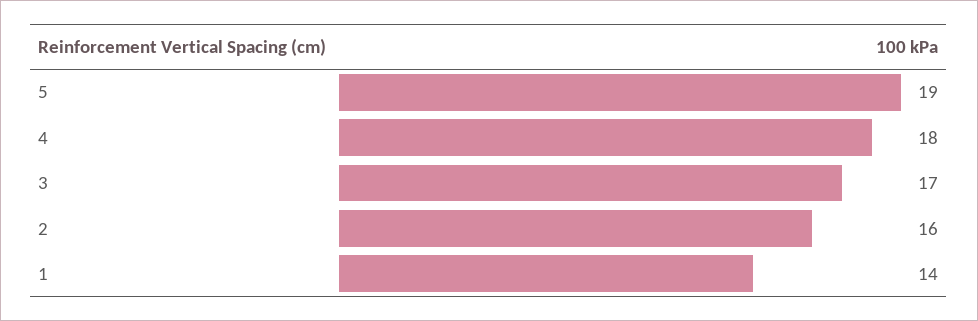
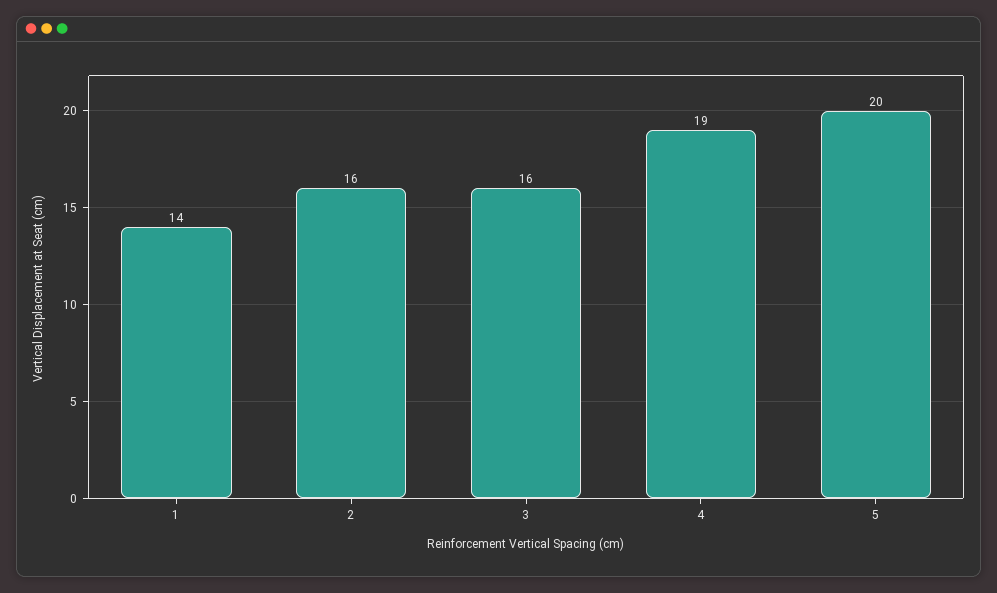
5: 19 -> 20
4: 18 -> 19
3: 17 -> 16

